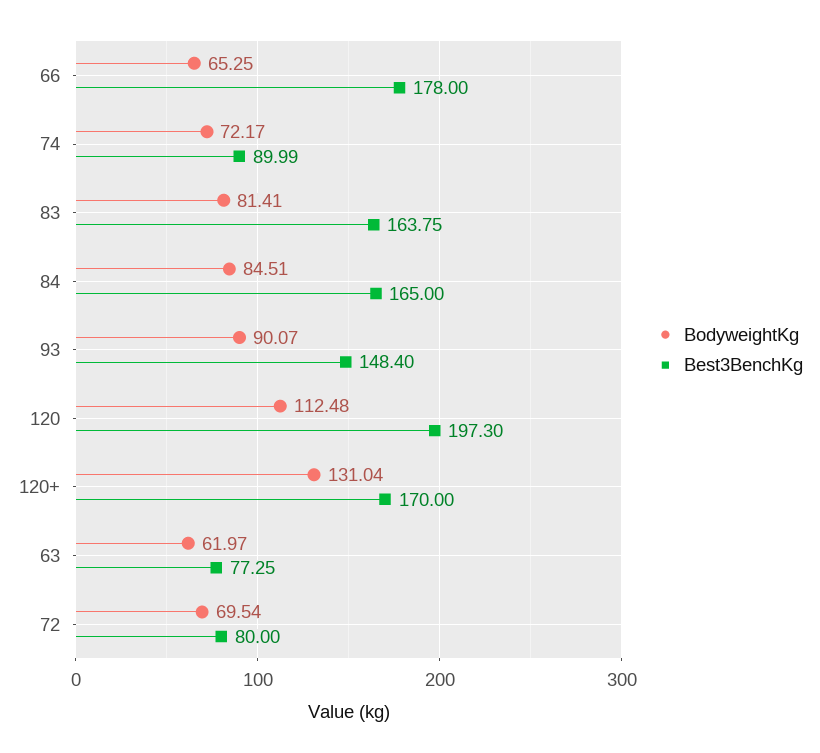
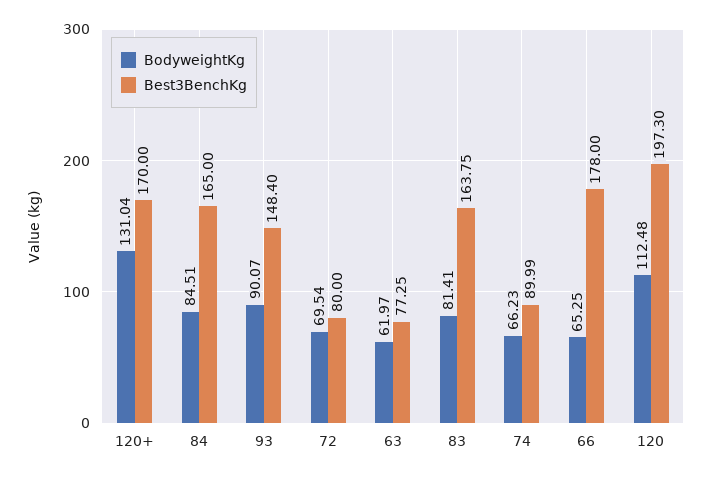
BodyweightKg, 74: 72.17 -> 66.23

